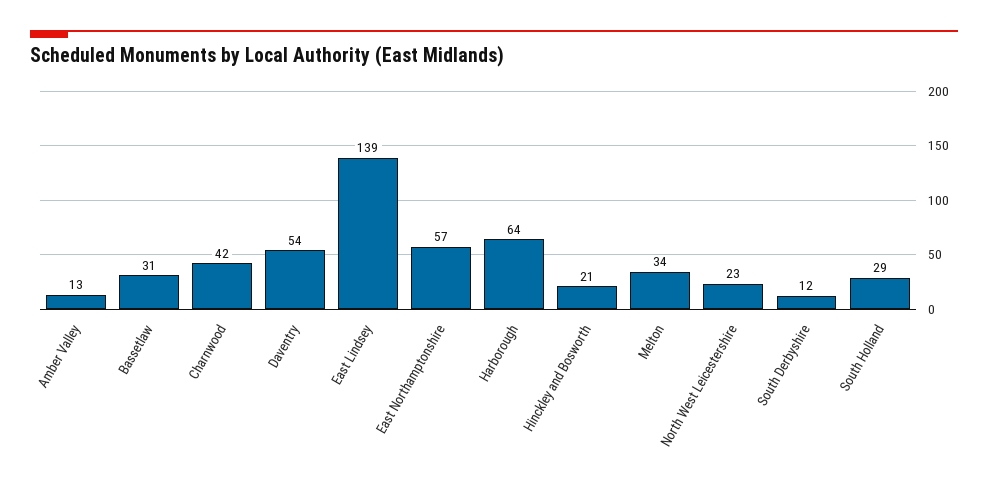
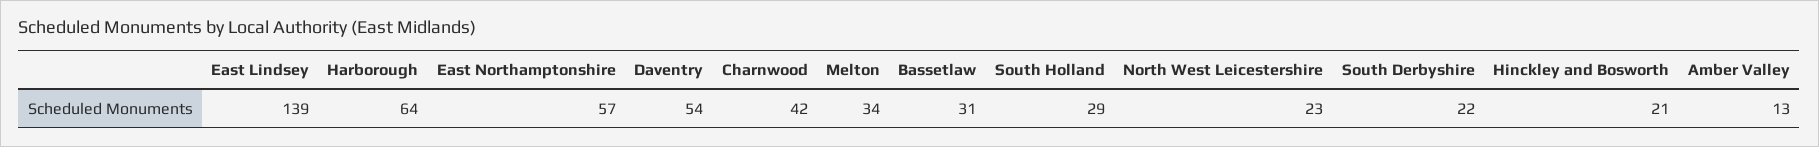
South Derbyshire: 12 -> 22

